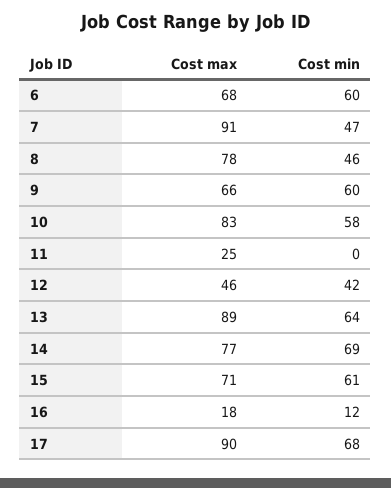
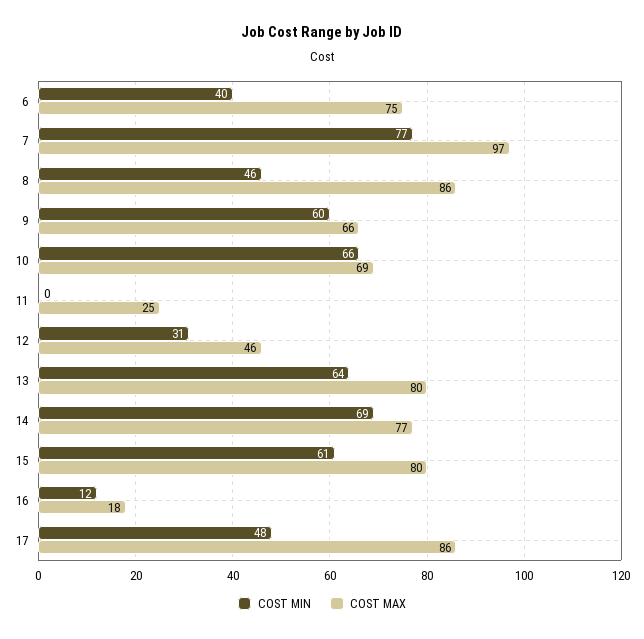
Cost max, 6: 68 -> 75
Cost min, 6: 60 -> 40
Cost max, 7: 91 -> 97
Cost min, 7: 47 -> 77
Cost max, 8: 78 -> 86
Cost max, 10: 83 -> 69
Cost min, 10: 58 -> 66
Cost min, 12: 42 -> 31
Cost max, 13: 89 -> 80
Cost max, 15: 71 -> 80
Cost max, 17: 90 -> 86
Cost min, 17: 68 -> 48

